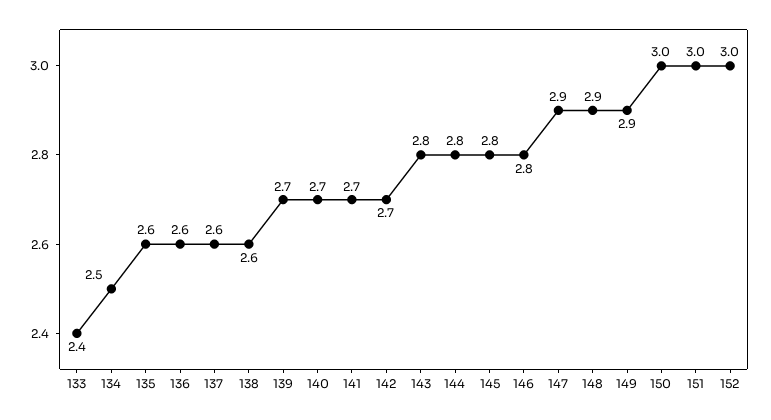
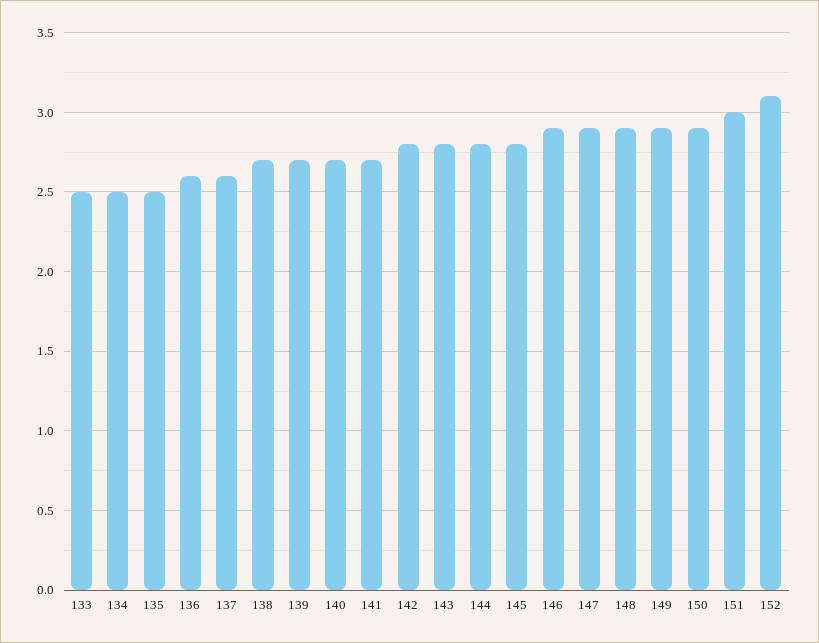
133: 2.4 -> 2.5
135: 2.6 -> 2.5
138: 2.6 -> 2.7
142: 2.7 -> 2.8
146: 2.8 -> 2.9
150: 3 -> 2.9
152: 3 -> 3.1

